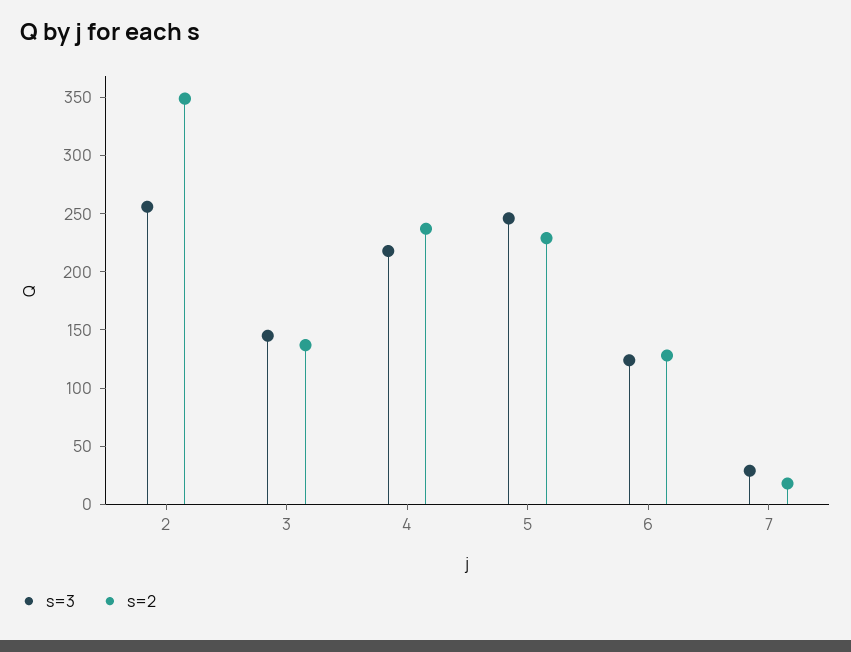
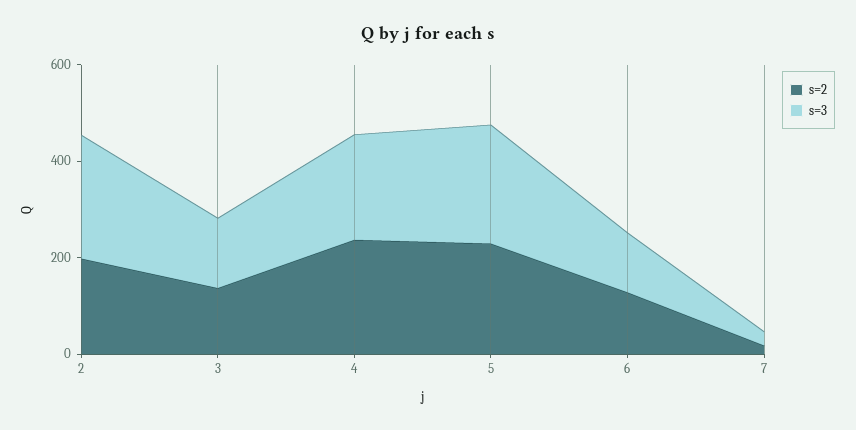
s=2, 2: 350 -> 200

